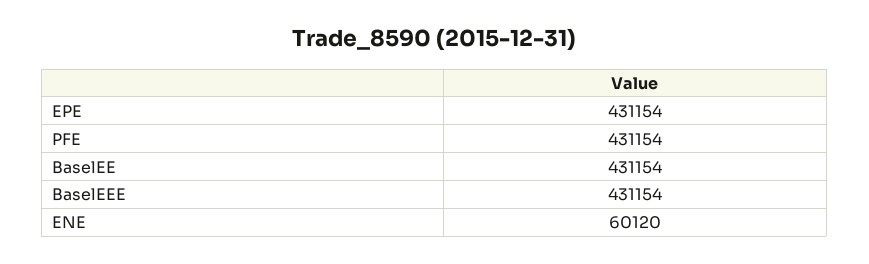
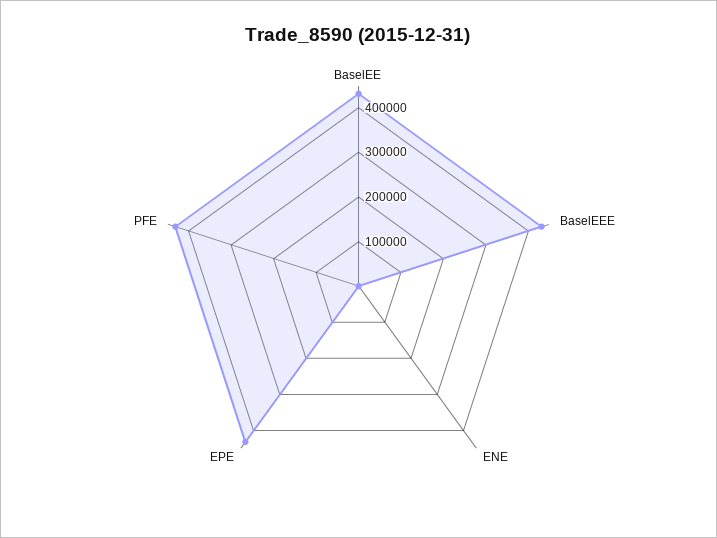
ENE: 60120 -> 0

